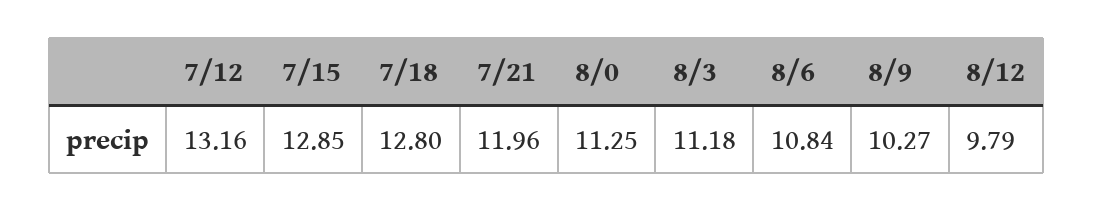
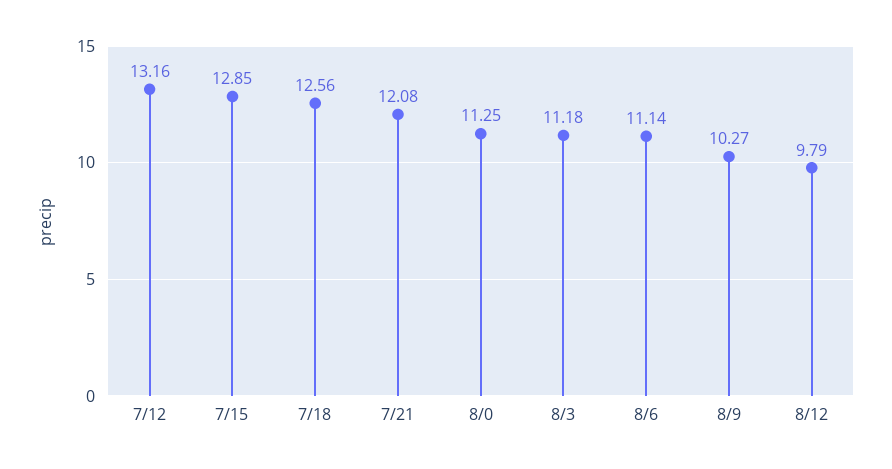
7/18: 12.8 -> 12.56
7/21: 11.96 -> 12.08
8/6: 10.84 -> 11.14

